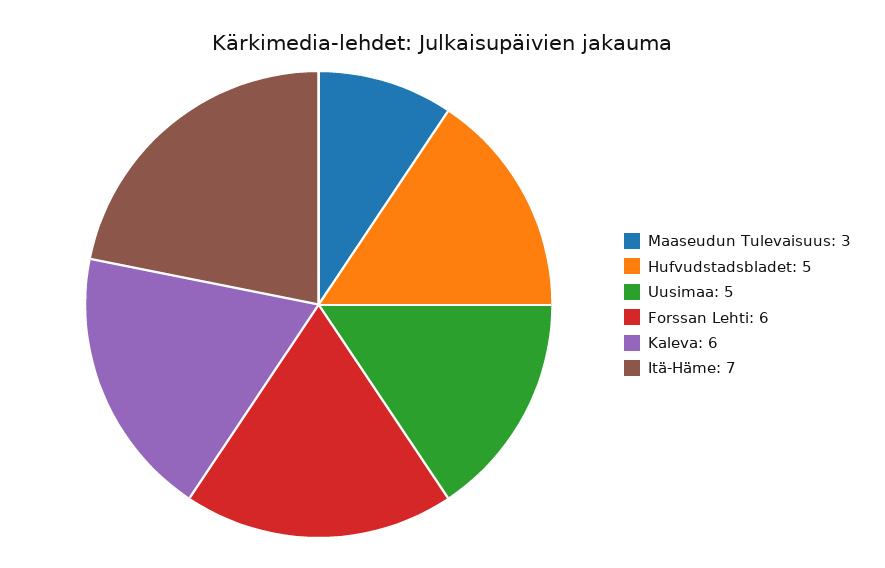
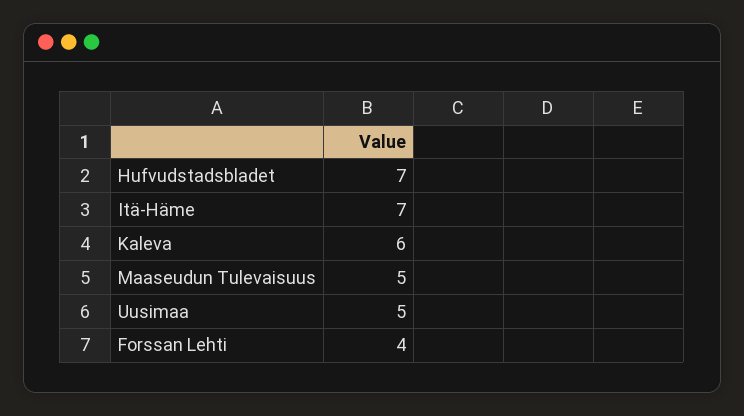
Maaseudun Tulevaisuus: 3 -> 5
Hufvudstadsbladet: 5 -> 7
Forssan Lehti: 6 -> 4

